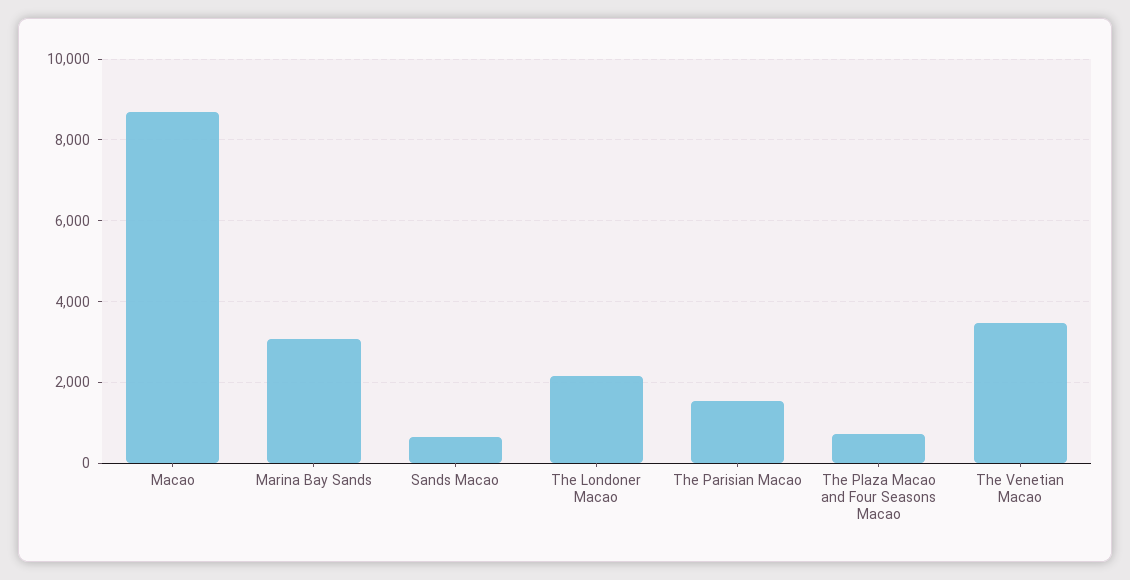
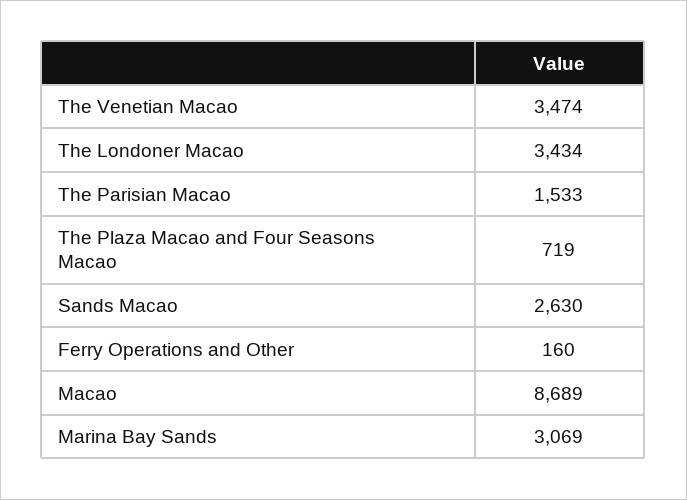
Sands Macao: 600 -> 2630
The Londoner Macao: 2200 -> 3434
Ferry Operations and Other: none -> 160

